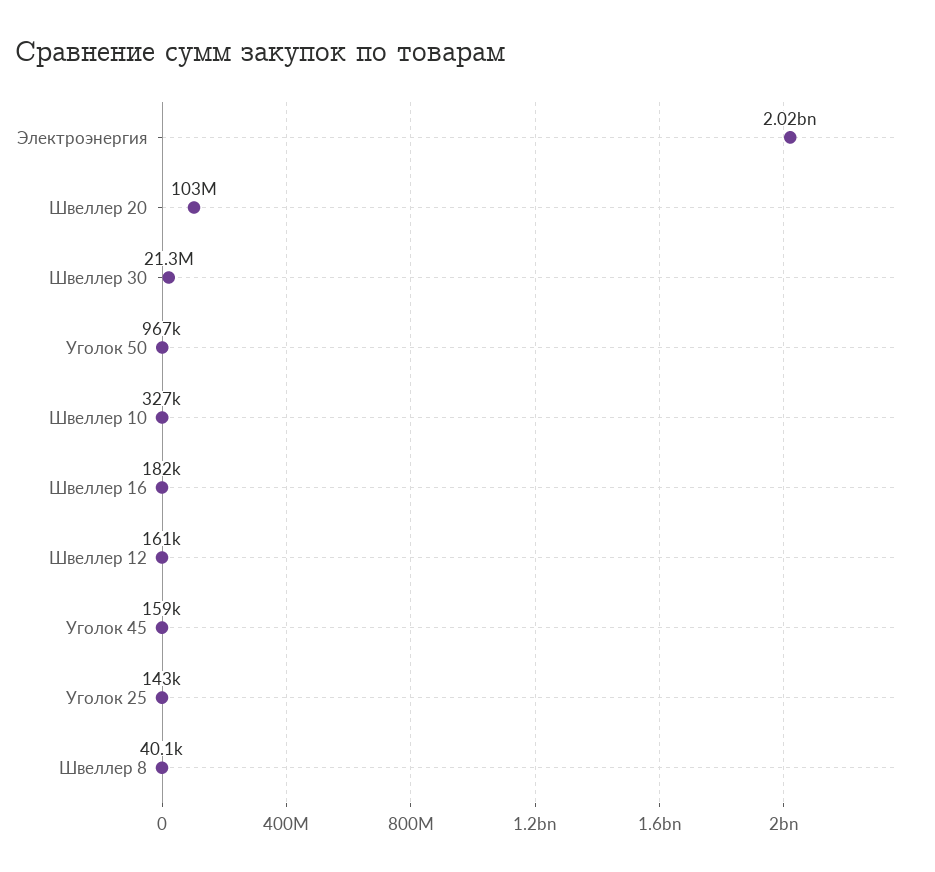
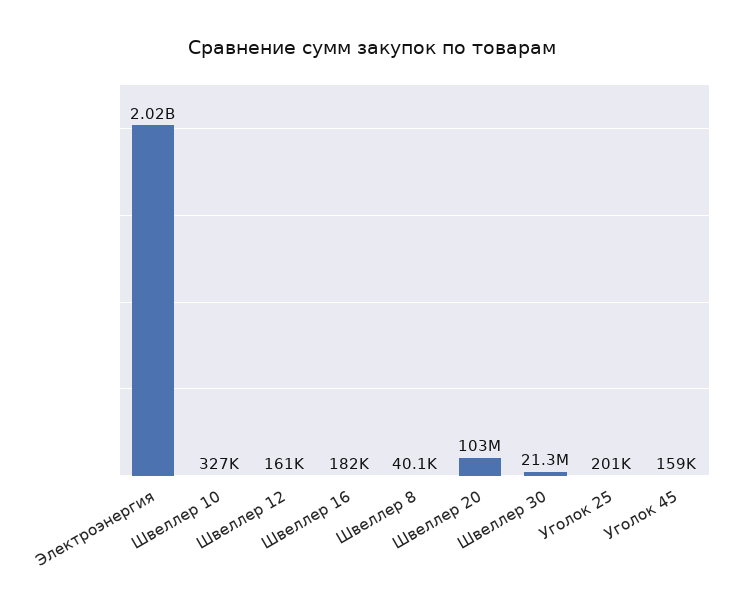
Уголок 50: 967000 -> none
Уголок 25: 143000 -> 201000

